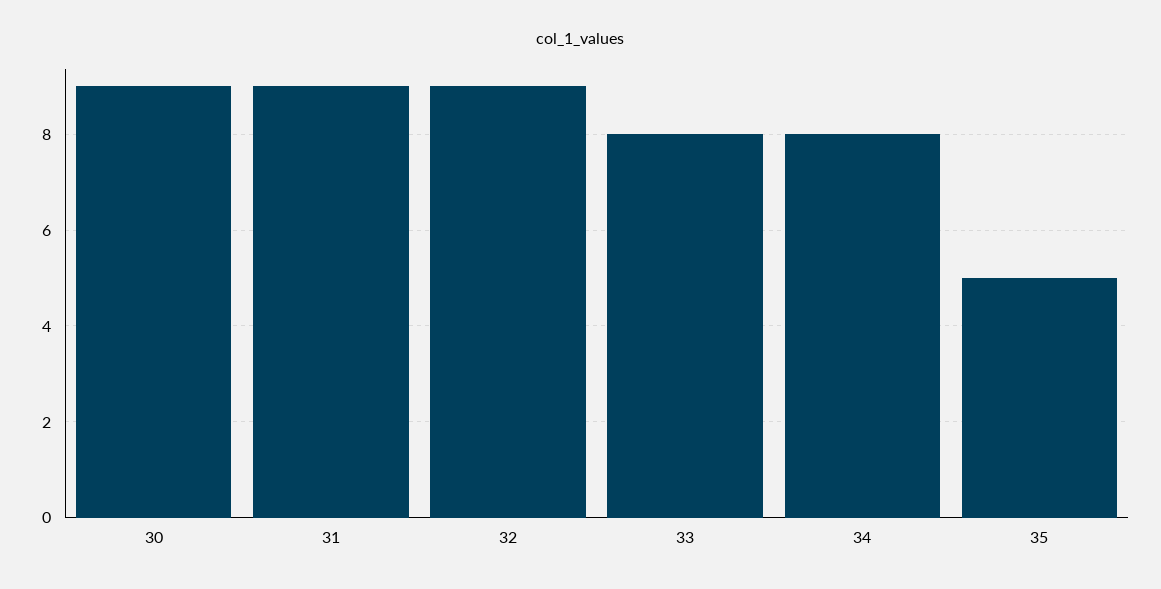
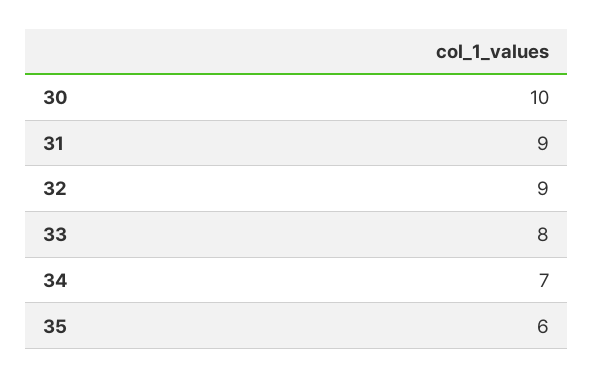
30: 9 -> 10
34: 8 -> 7
35: 5 -> 6

